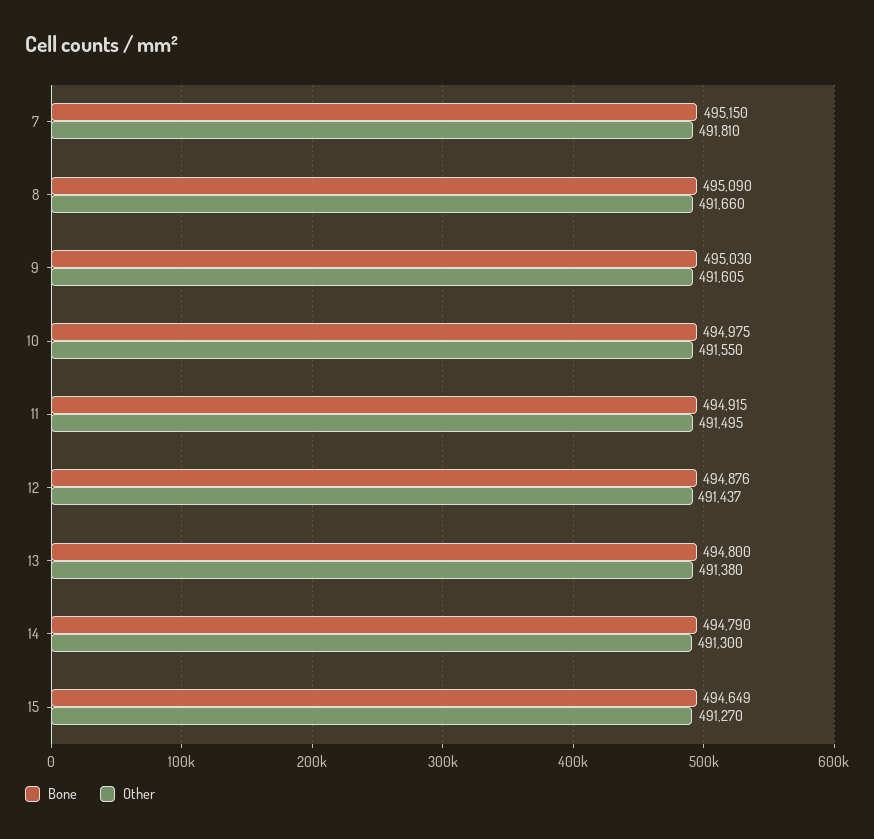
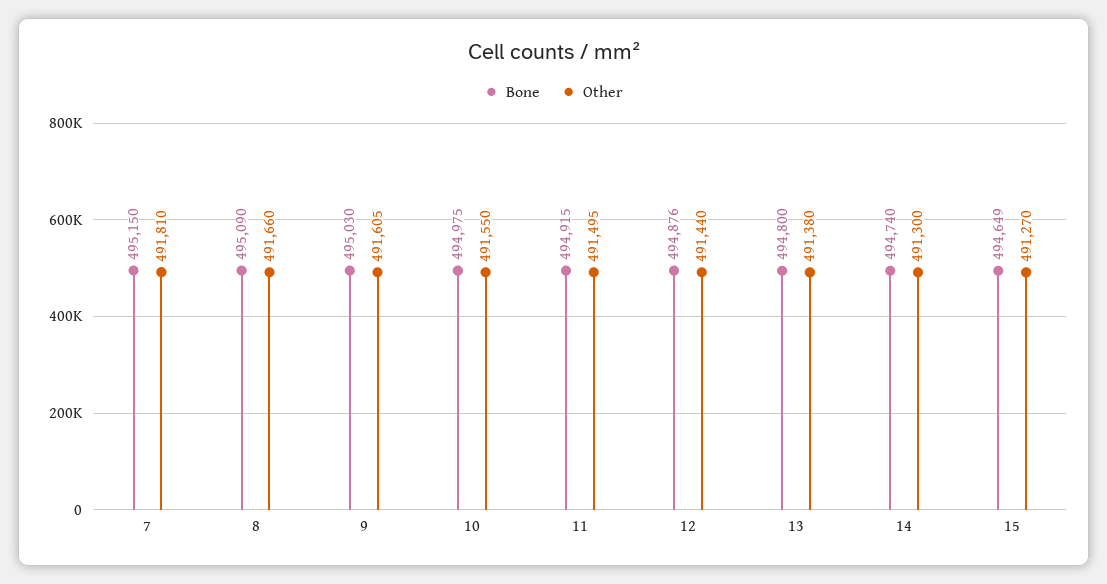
Other, 12: 491437 -> 491440
Bone, 14: 494790 -> 494740

